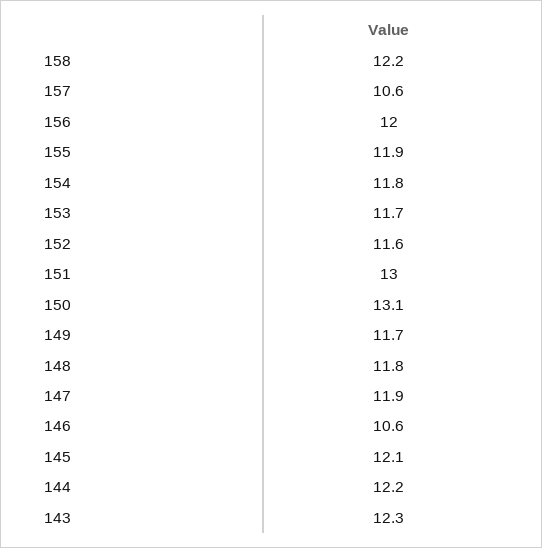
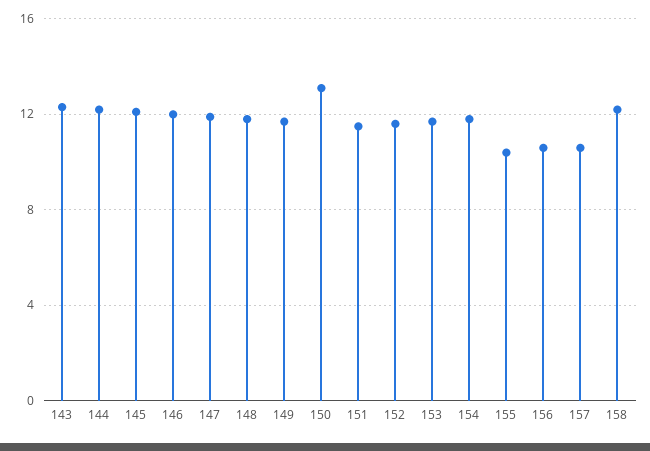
156: 12 -> 10.5
155: 11.9 -> 10.5
151: 13 -> 11.5
146: 10.6 -> 12

